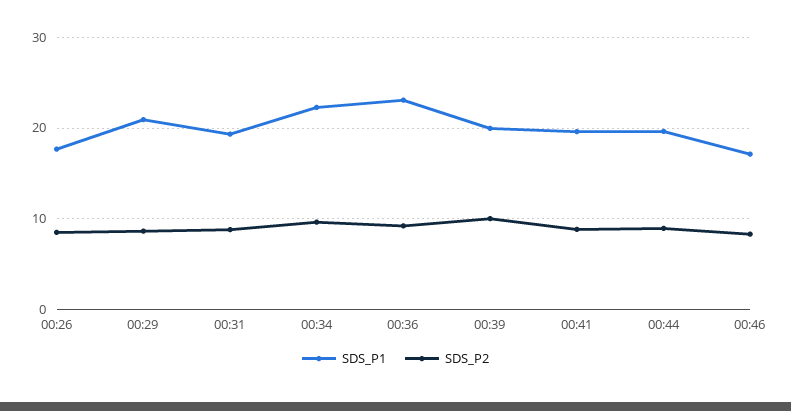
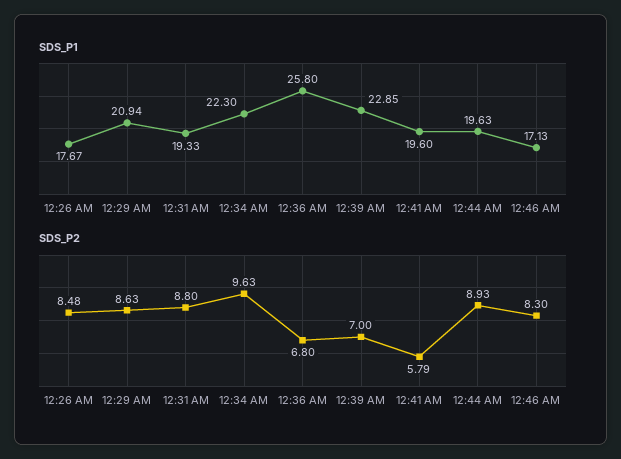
SDS_P1, 00:36: 23 -> 25.8
SDS_P2, 00:36: 9 -> 6.8
SDS_P1, 00:39: 20 -> 22.85
SDS_P2, 00:39: 10 -> 7
SDS_P2, 00:41: 9 -> 5.79

